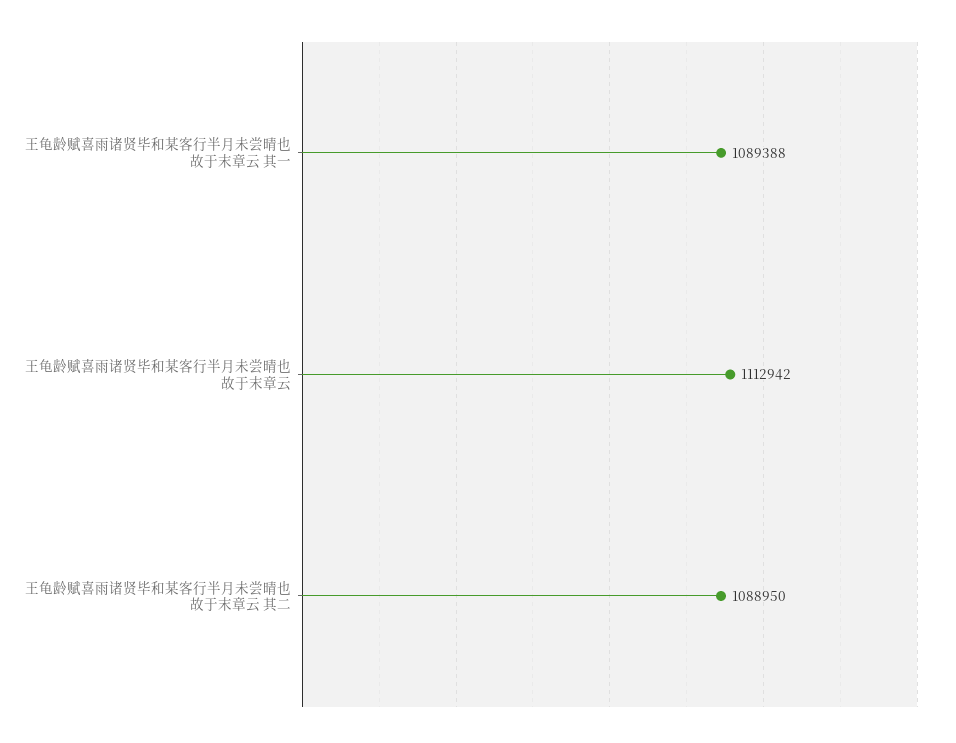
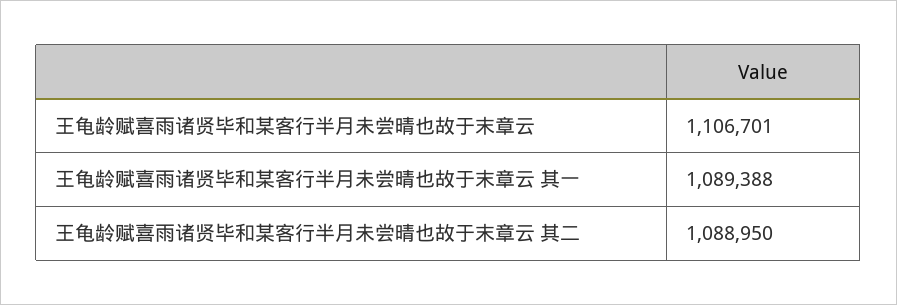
王龟龄赋喜雨诸贤毕和某客行半月未尝晴也故于末章云: 1112942 -> 1106701

